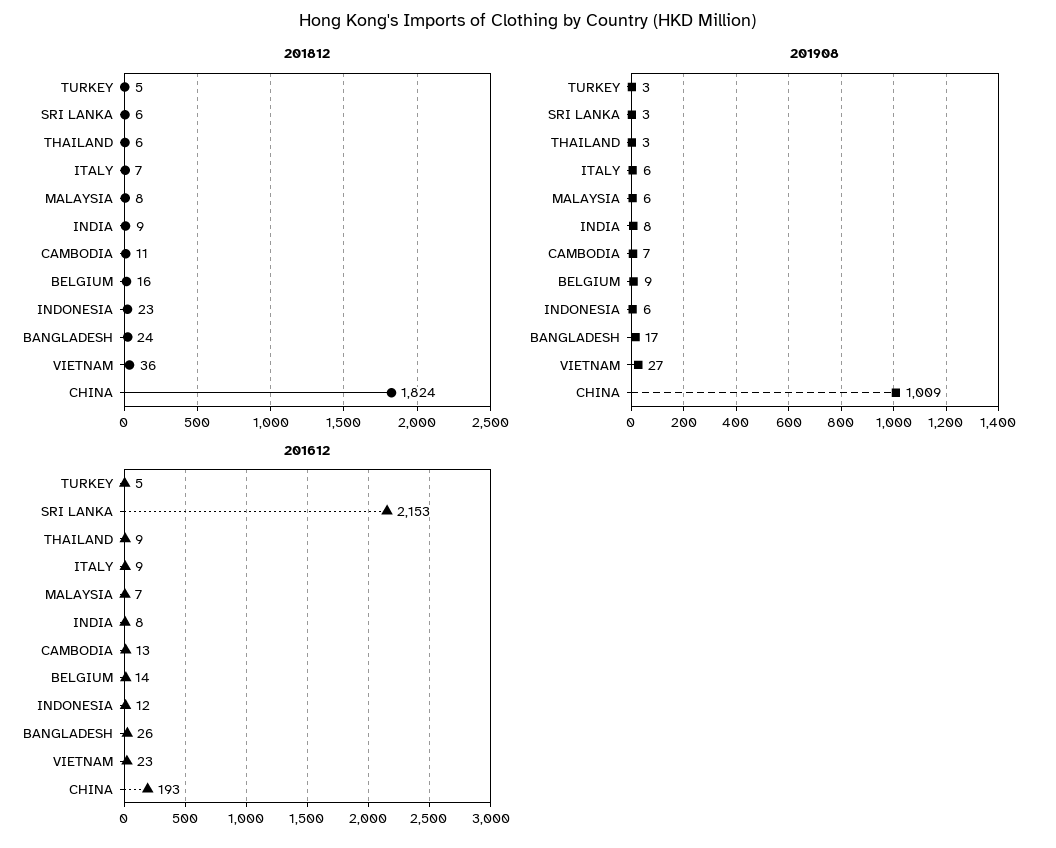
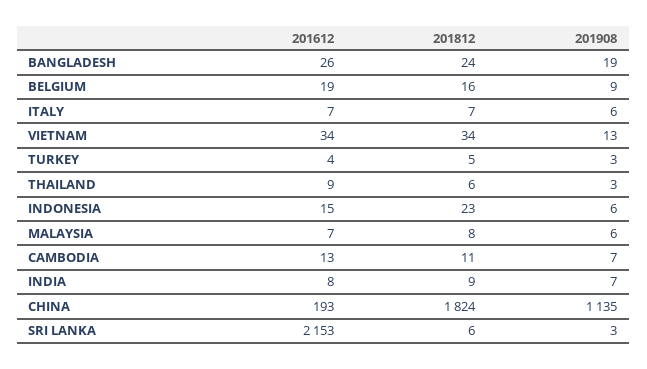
201812, VIETNAM: 36 -> 34
201908, INDIA: 8 -> 7
201908, BANGLADESH: 17 -> 19
201908, VIETNAM: 27 -> 13
201908, CHINA: 1009 -> 1135
201612, TURKEY: 5 -> 4
201612, ITALY: 9 -> 7
201612, BELGIUM: 14 -> 19
201612, INDONESIA: 12 -> 15
201612, VIETNAM: 23 -> 34

